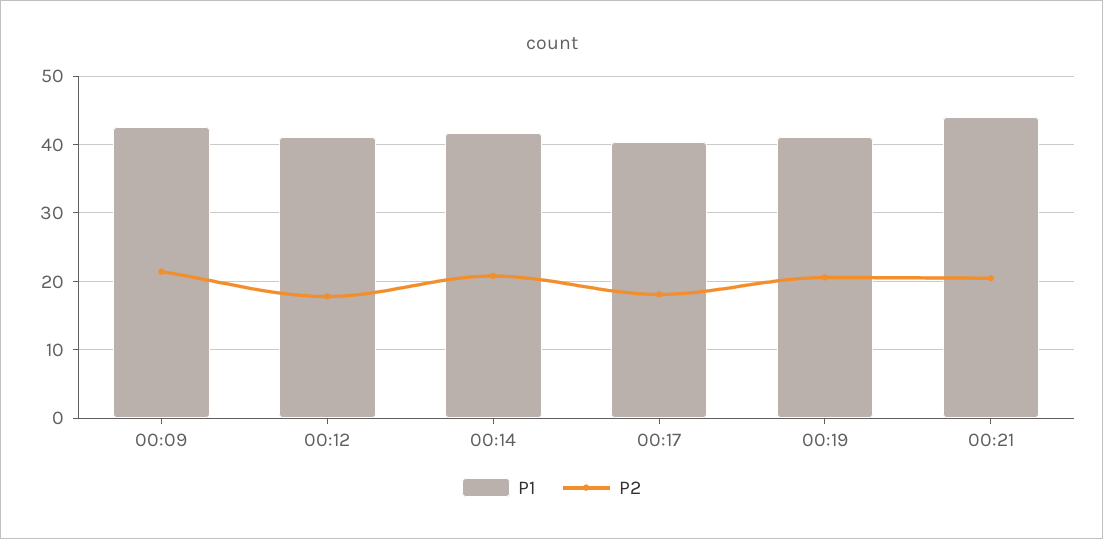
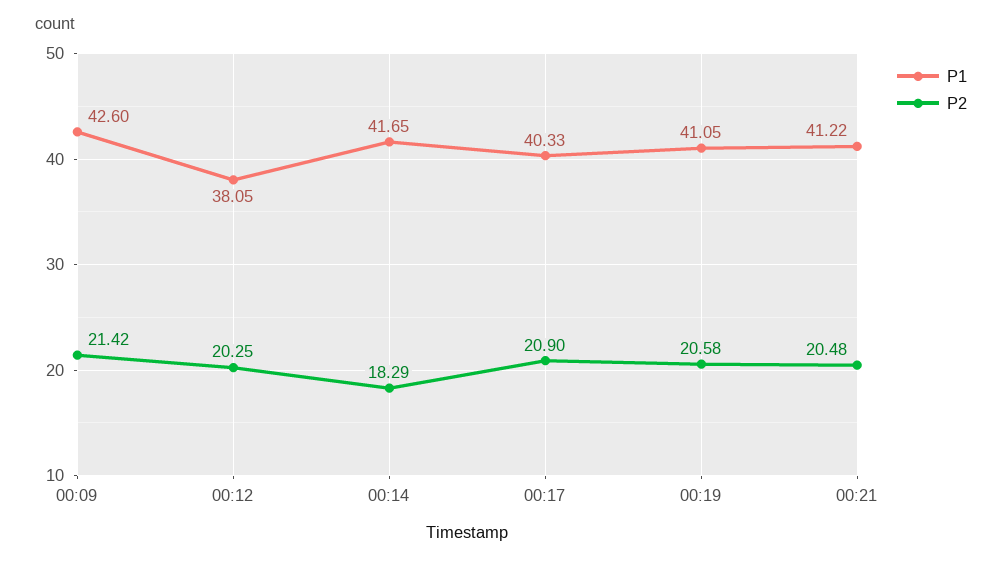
P1, 00:12: 41 -> 38.05
P2, 00:12: 18 -> 20.25
P2, 00:14: 21 -> 18.29
P2, 00:17: 18 -> 20.9
P1, 00:21: 44 -> 41.22

